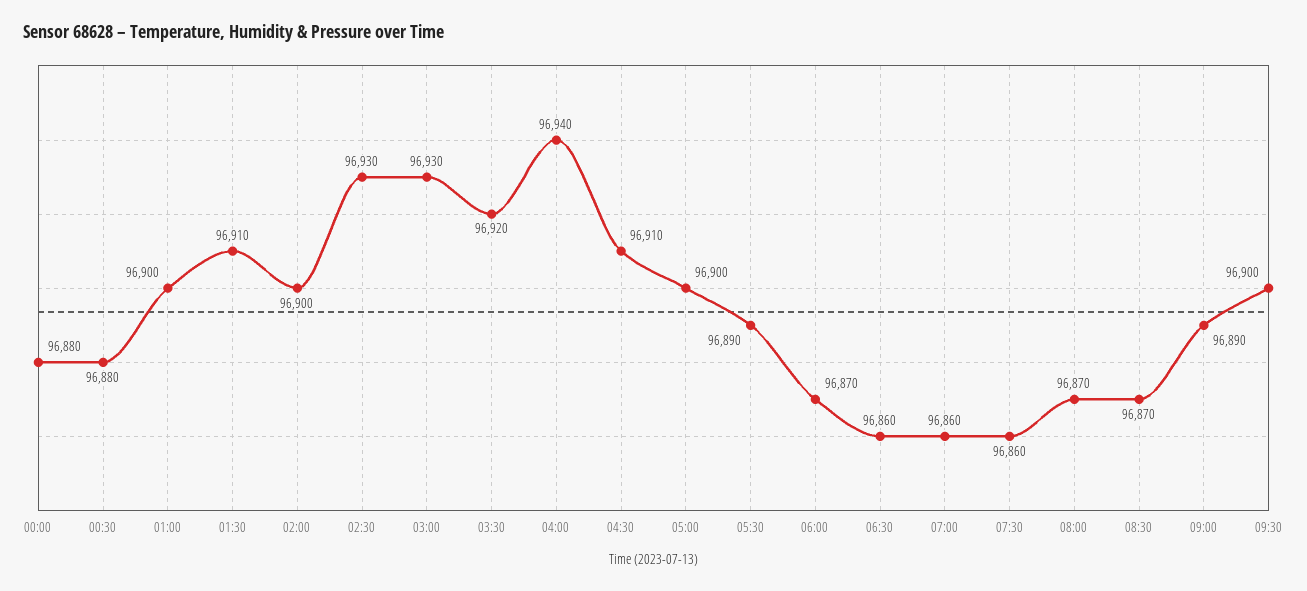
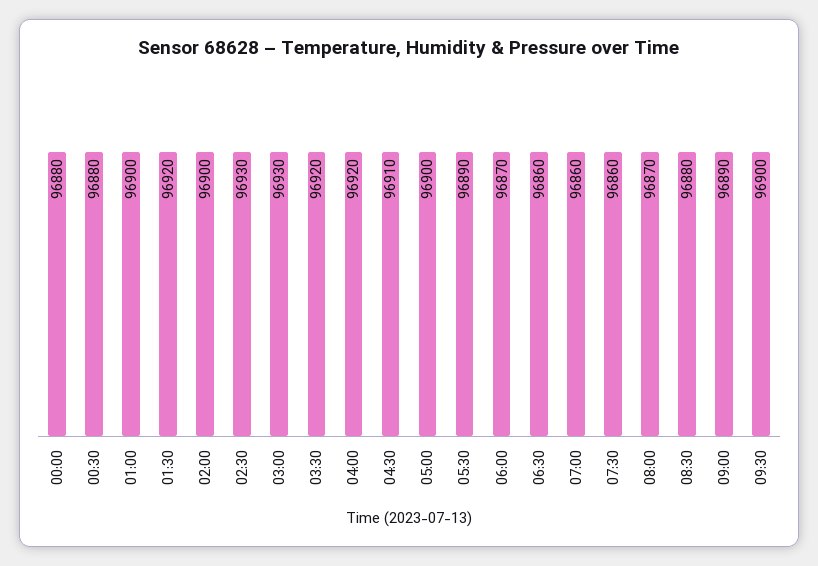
01:30: 96910 -> 96920
04:00: 96940 -> 96920
08:30: 96870 -> 96880

